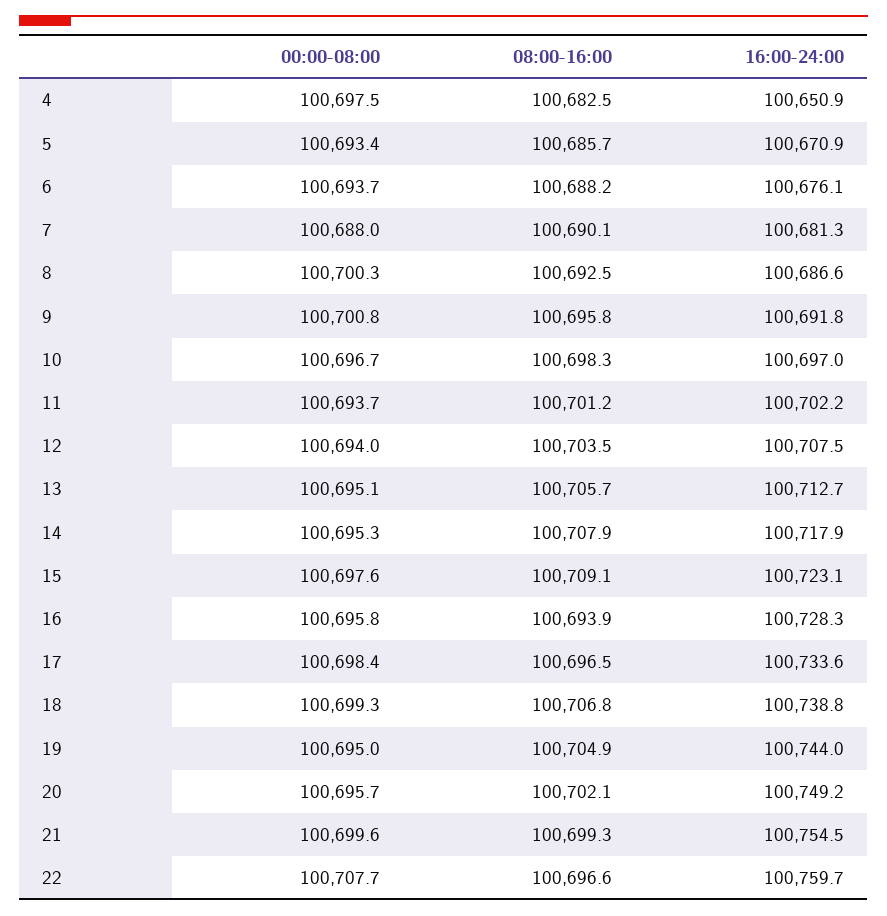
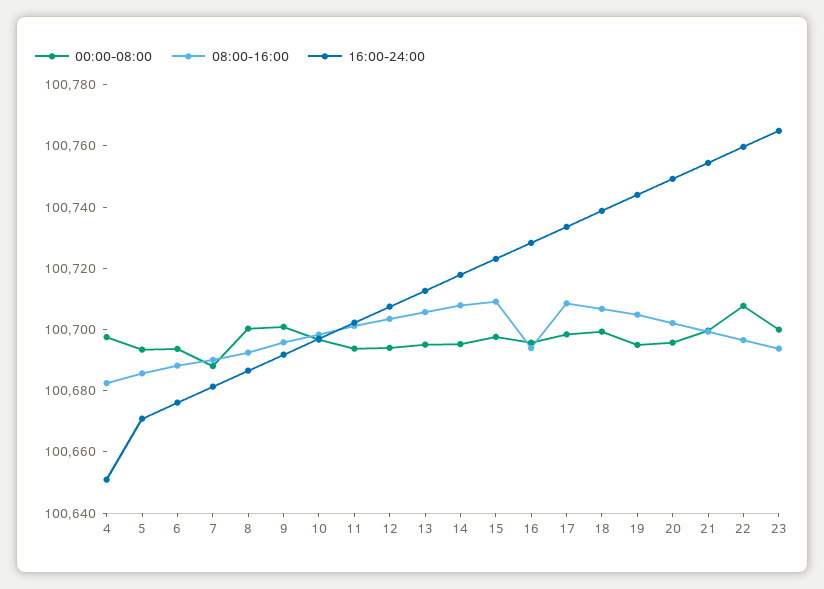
08:00-16:00, 17: 100696.5 -> 100710
00:00-08:00, 23: none -> 100700
08:00-16:00, 23: none -> 100695
16:00-24:00, 23: none -> 100765

